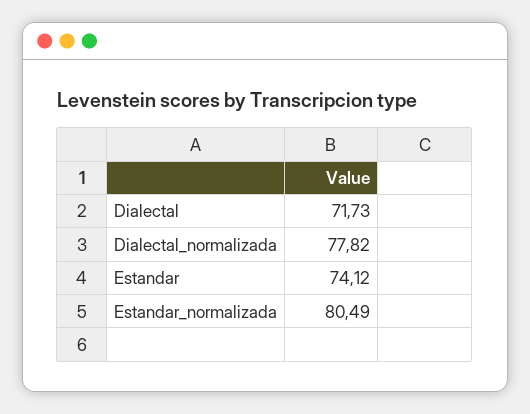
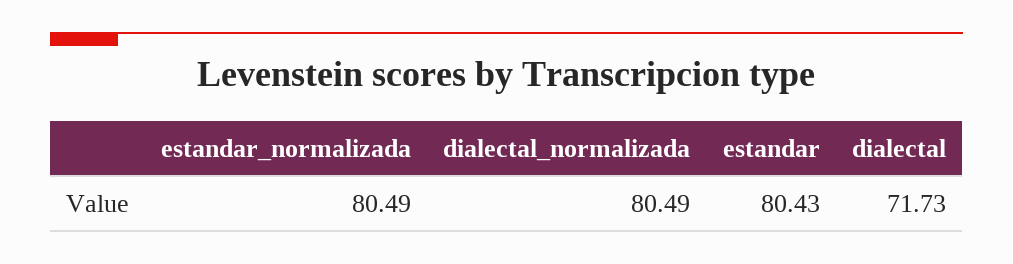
Dialectal_normalizada: 77.82 -> 80.49
Estandar: 74.12 -> 80.43

